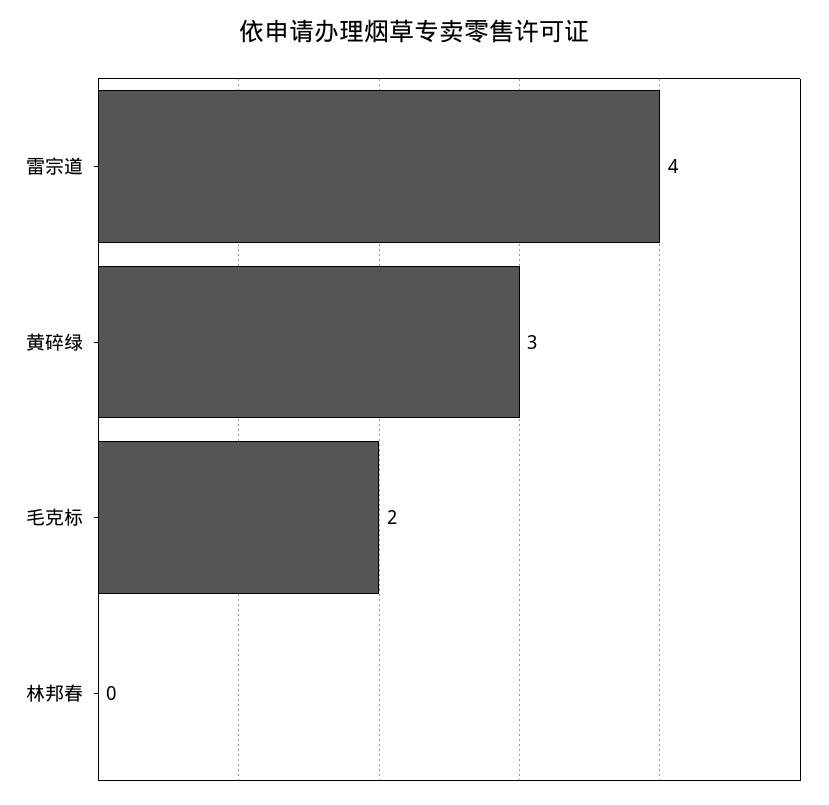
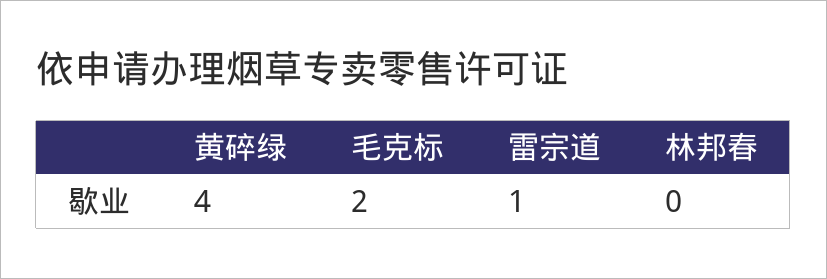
雷宗道: 4 -> 1
黄碎绿: 3 -> 4

